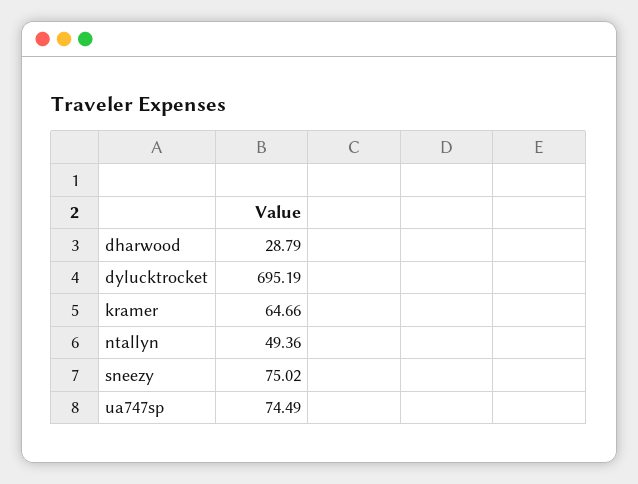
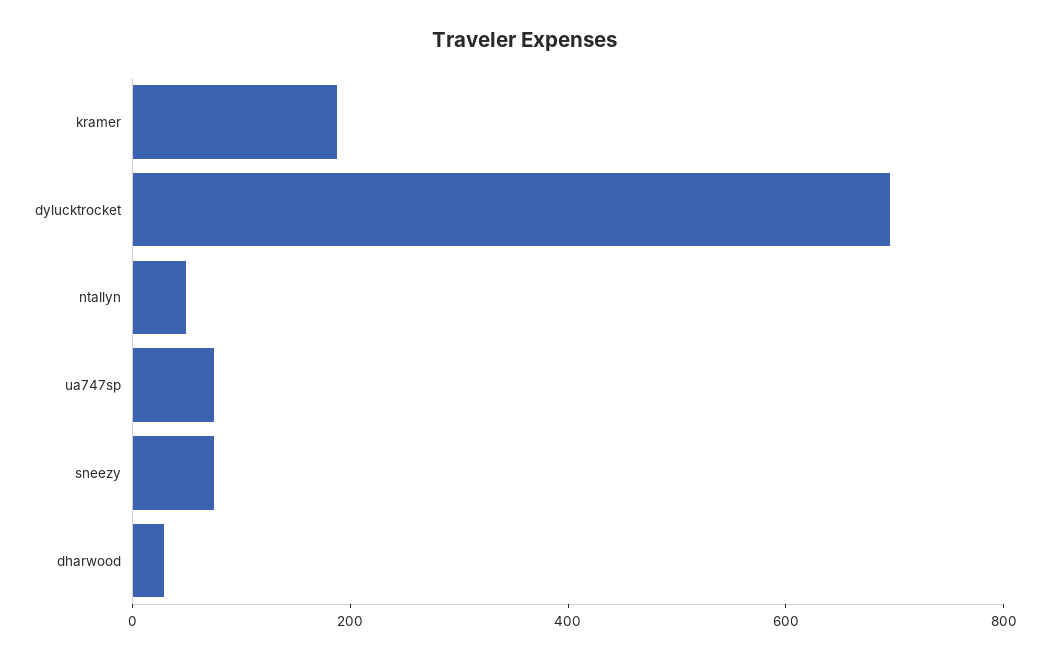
kramer: 64.66 -> 200

